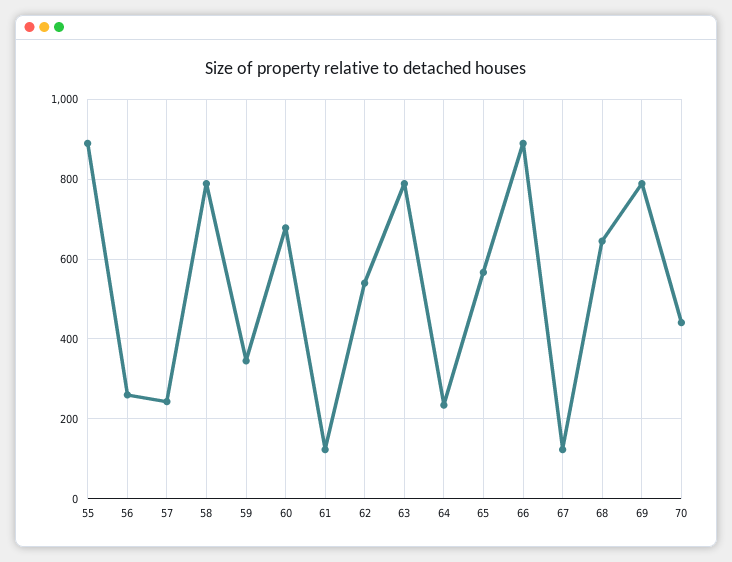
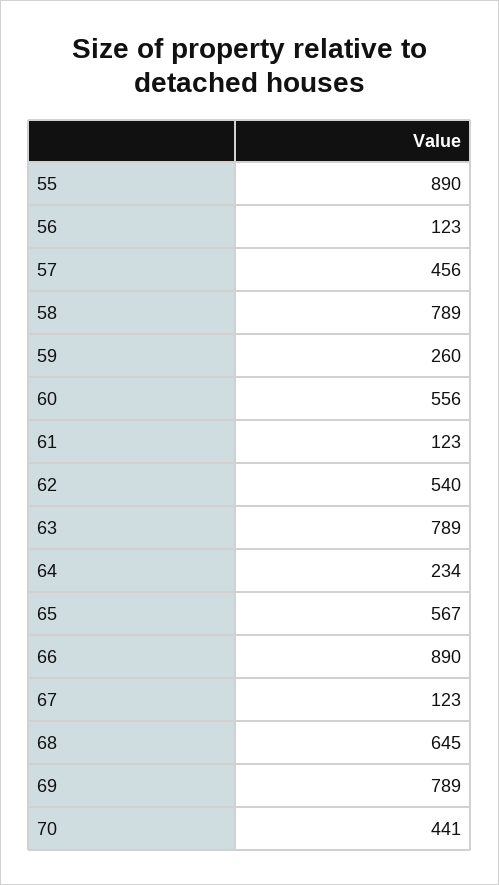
56: 260 -> 123
57: 240 -> 456
59: 340 -> 260
60: 680 -> 556

